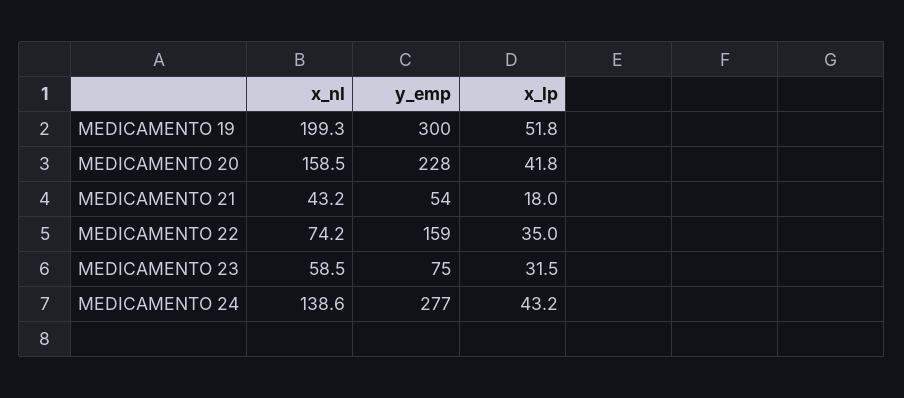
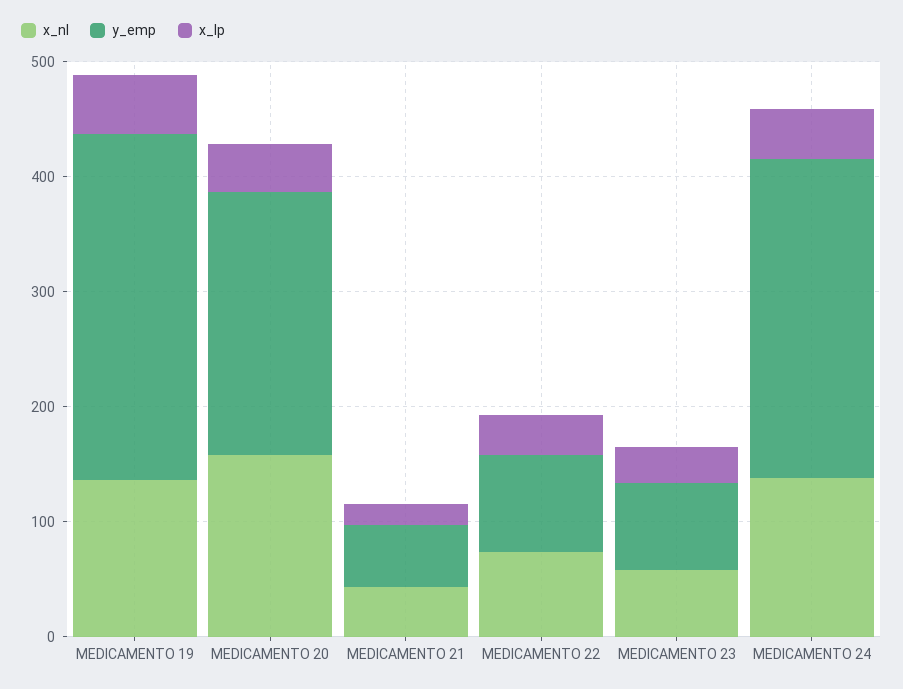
x_nl, MEDICAMENTO 19: 199.3 -> 140
y_emp, MEDICAMENTO 22: 159 -> 80

